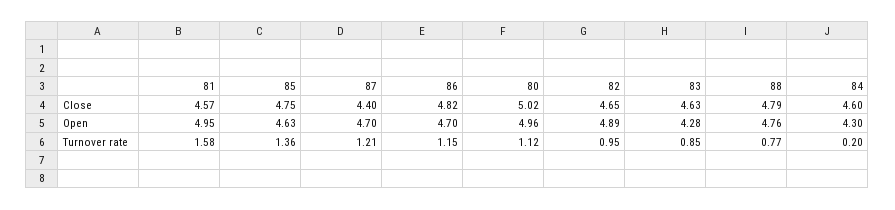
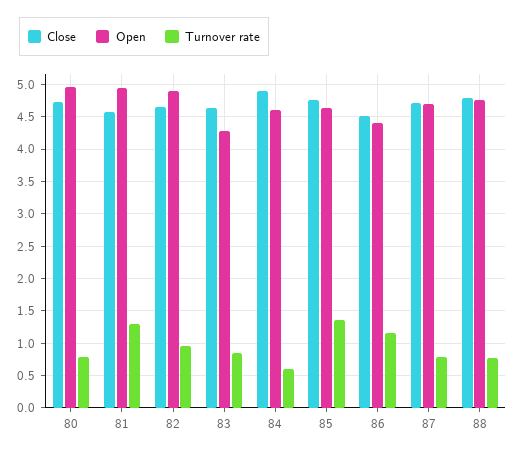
Close, 87: 4.4 -> 4.7
Close, 86: 4.82 -> 4.5
Close, 80: 5.02 -> 4.7
Close, 84: 4.6 -> 4.9
Open, 86: 4.7 -> 4.4
Open, 84: 4.3 -> 4.6
Turnover rate, 81: 1.58 -> 1.3
Turnover rate, 87: 1.21 -> 0.8
Turnover rate, 80: 1.12 -> 0.8
Turnover rate, 84: 0.2 -> 0.6

